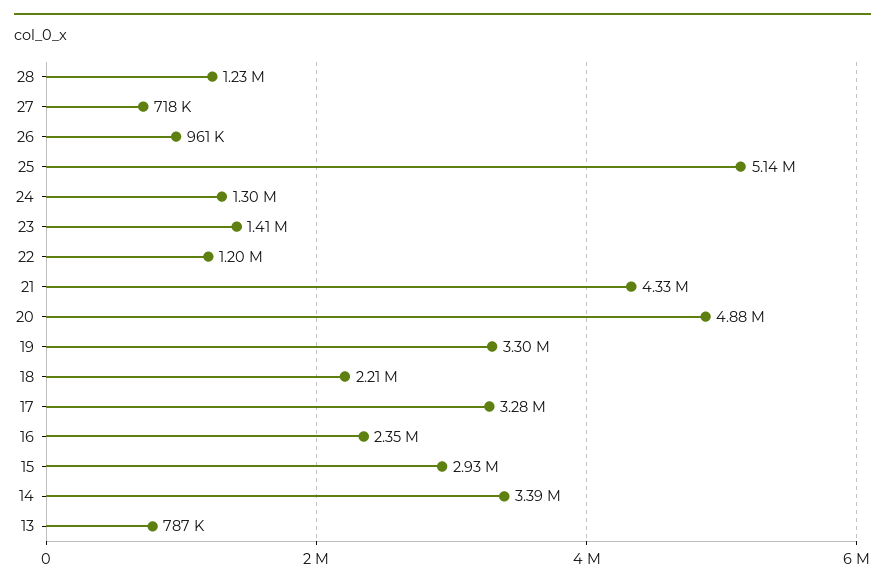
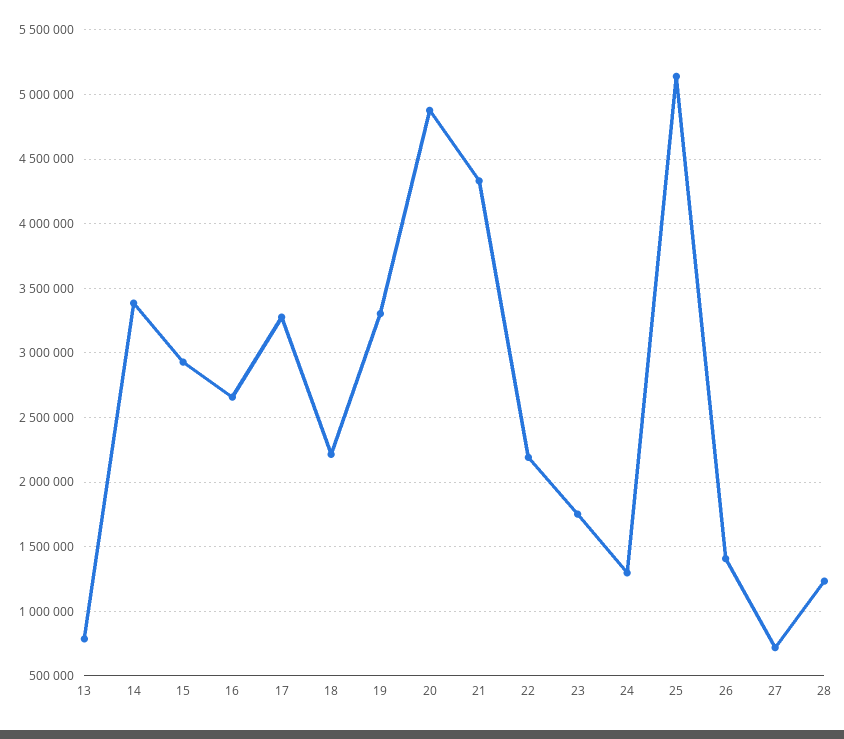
26: 961000 -> 1400000
23: 1410000 -> 1750000
22: 1200000 -> 2200000
16: 2350000 -> 2650000

